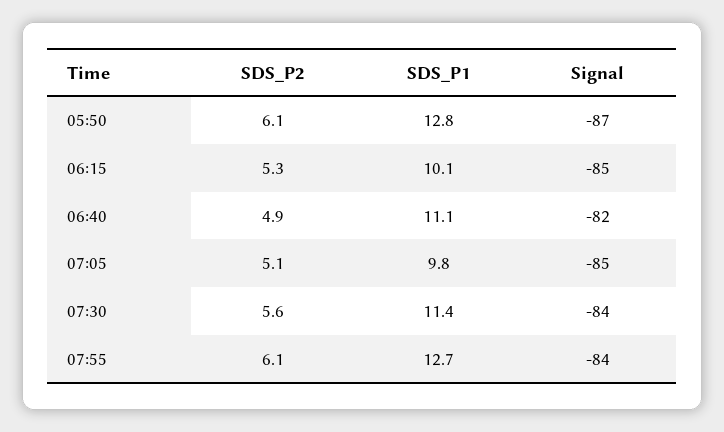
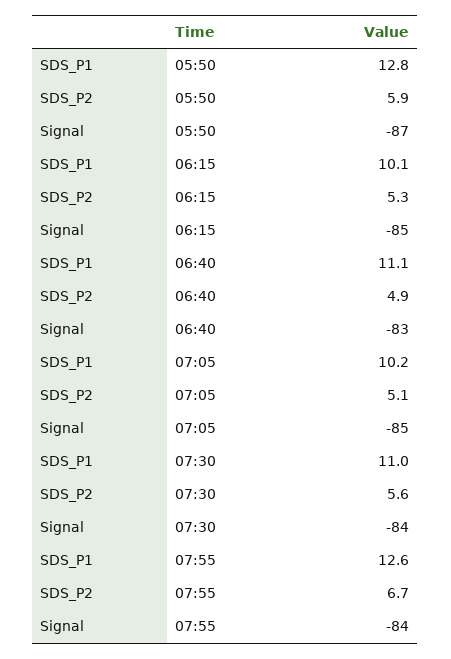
SDS_P2, 05:50: 6.1 -> 5.9
Signal, 06:40: -82 -> -83
SDS_P1, 07:05: 9.8 -> 10.2
SDS_P1, 07:30: 11.4 -> 11
SDS_P2, 07:55: 6.1 -> 6.7
SDS_P1, 07:55: 12.7 -> 12.6

